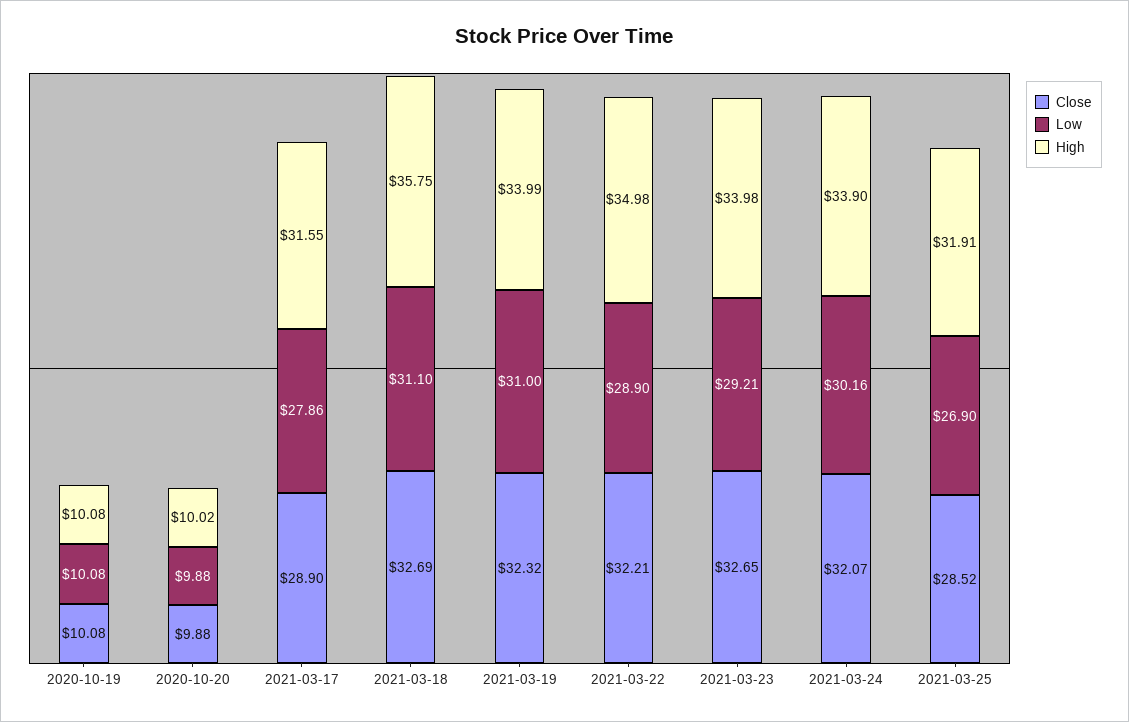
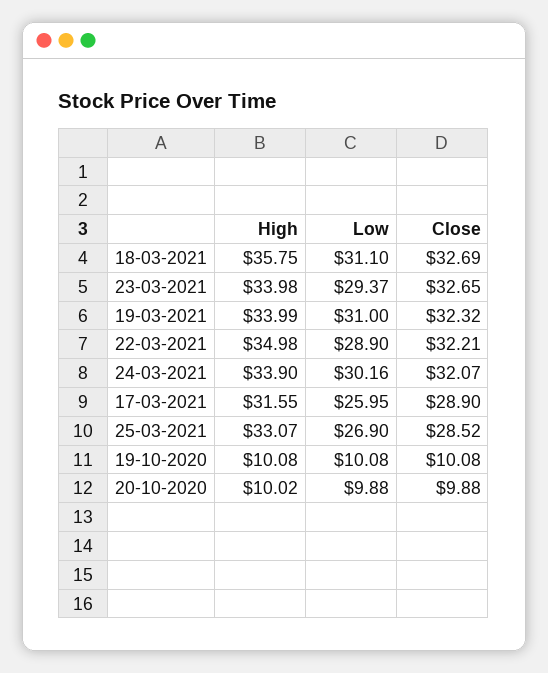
Low, 2021-03-17: 27.86 -> 25.95
Low, 2021-03-23: 29.21 -> 29.37
High, 2021-03-25: 31.91 -> 33.07

